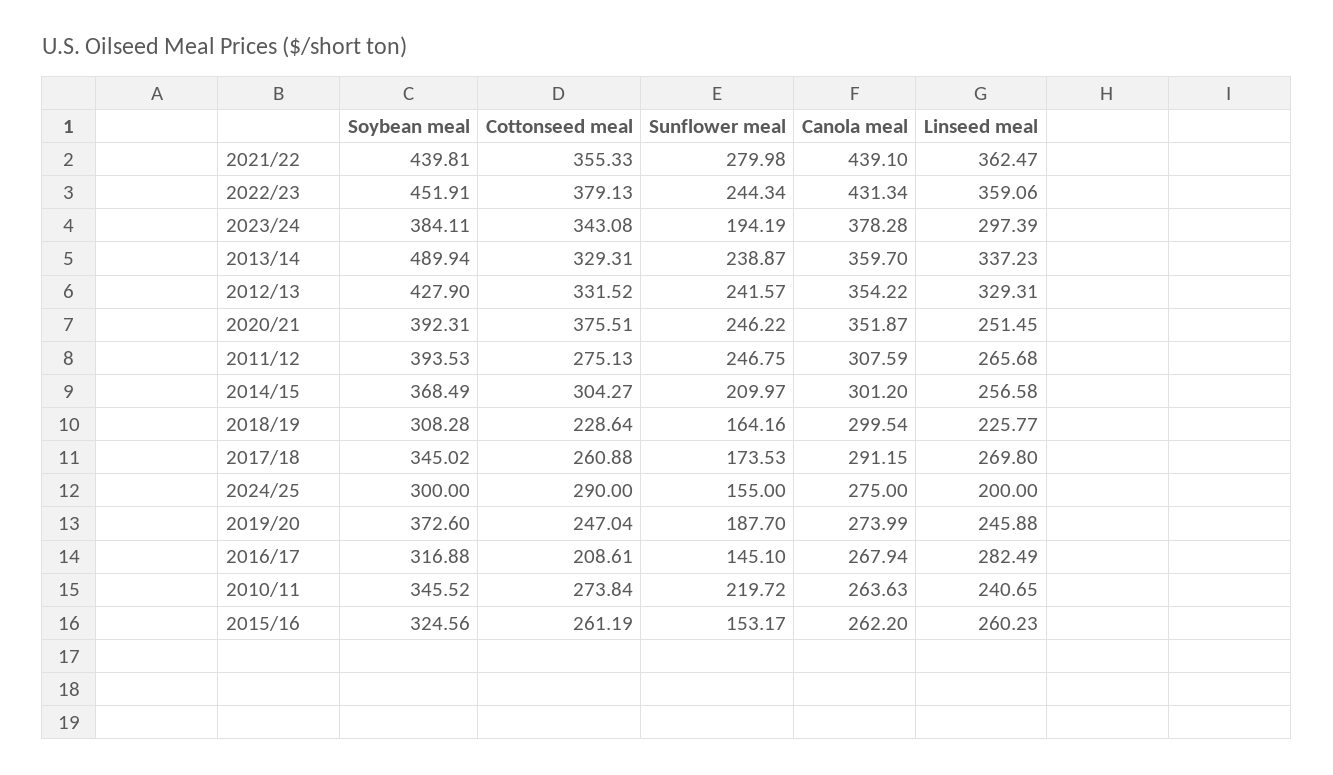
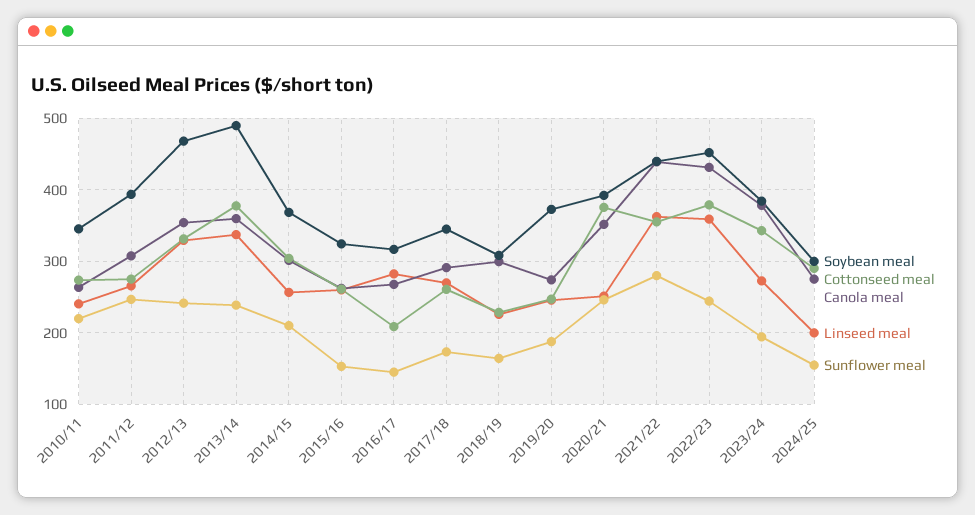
Linseed meal, 2023/24: 297.39 -> 270
Cottonseed meal, 2013/14: 329.31 -> 380
Soybean meal, 2012/13: 427.9 -> 470

